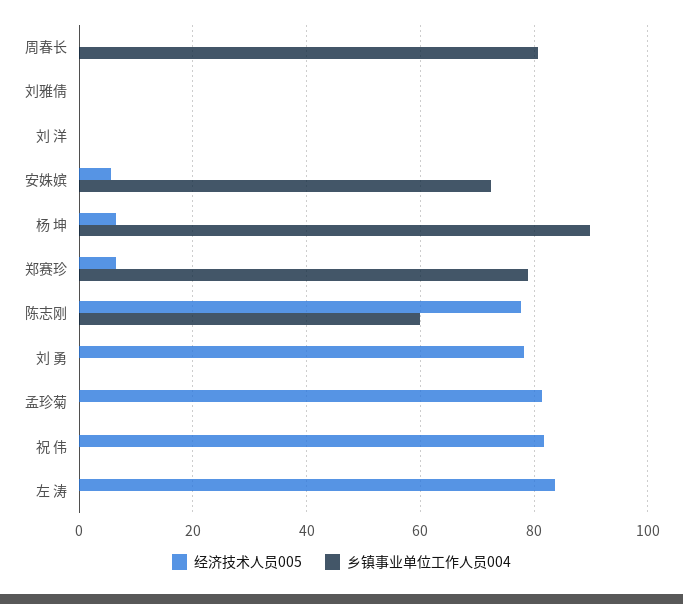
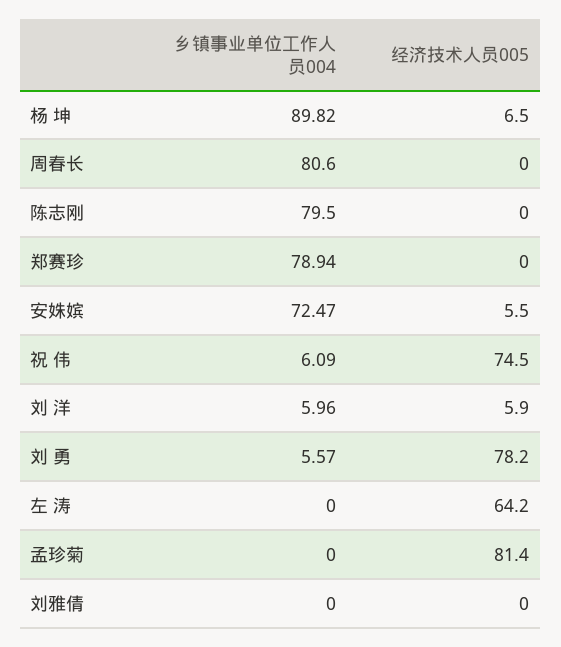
经济技术人员005, 刘 洋: 0 -> 5.9
乡镇事业单位工作人员004, 刘 洋: 0 -> 5.96
经济技术人员005, 郑赛珍: 6 -> 0
经济技术人员005, 陈志刚: 78 -> 0
乡镇事业单位工作人员004, 陈志刚: 60 -> 79.5
乡镇事业单位工作人员004, 刘 勇: 0 -> 5.57
经济技术人员005, 祝 伟: 82 -> 74.5
乡镇事业单位工作人员004, 祝 伟: 0 -> 6.09
经济技术人员005, 左 涛: 84 -> 64.2

